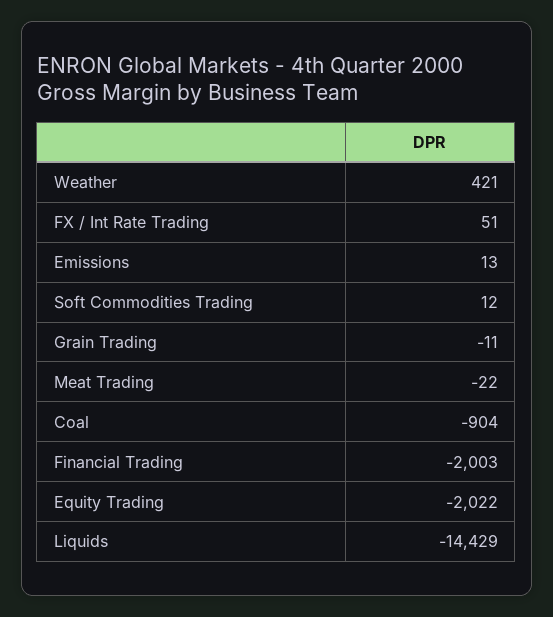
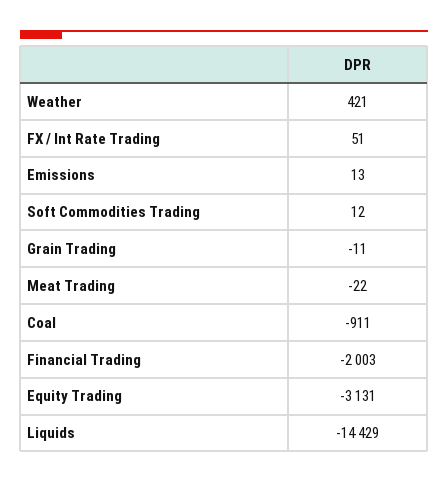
Coal: -904 -> -911
Equity Trading: -2022 -> -3131

